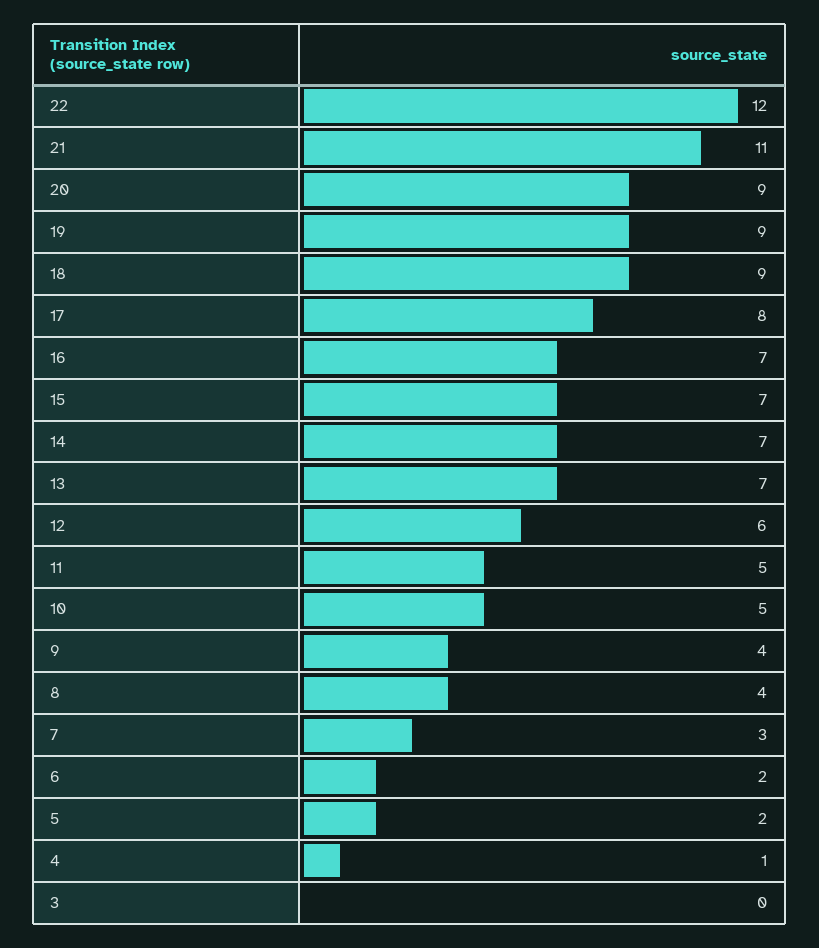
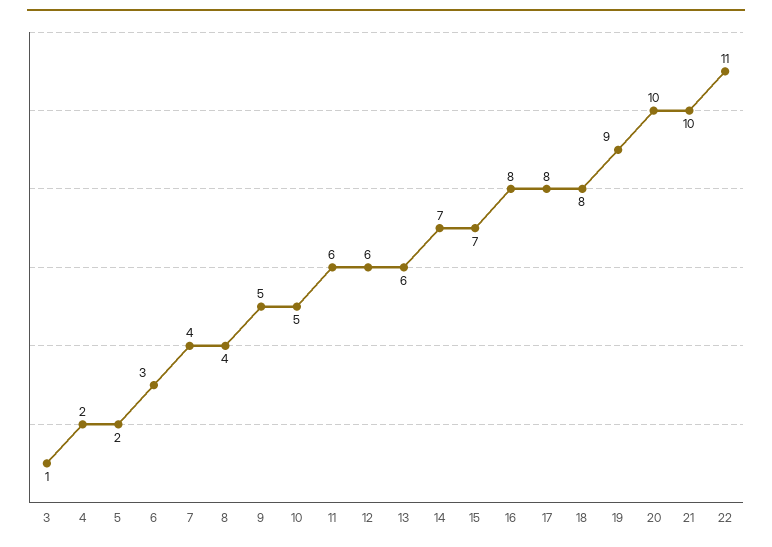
22: 12 -> 11
21: 11 -> 10
20: 9 -> 10
18: 9 -> 8
16: 7 -> 8
13: 7 -> 6
11: 5 -> 6
9: 4 -> 5
7: 3 -> 4
6: 2 -> 3
4: 1 -> 2
3: 0 -> 1

